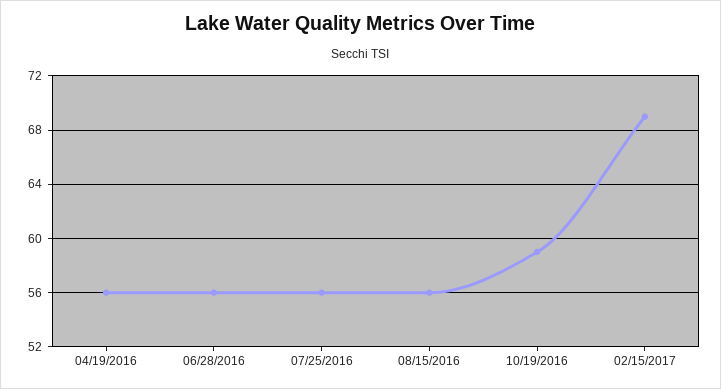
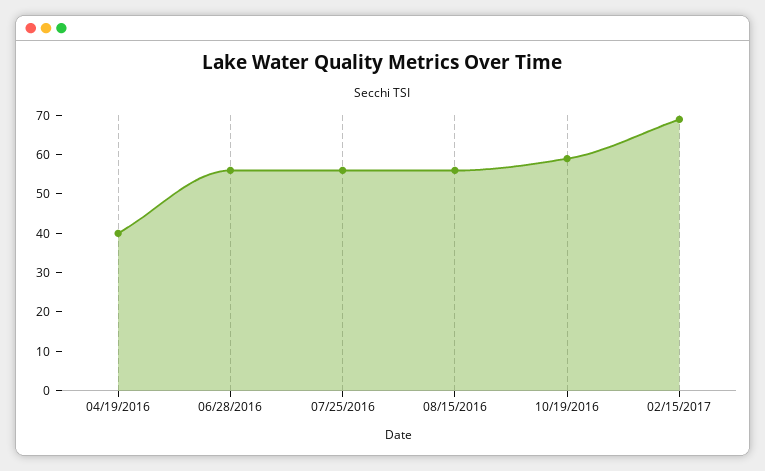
04/19/2016: 56 -> 40

